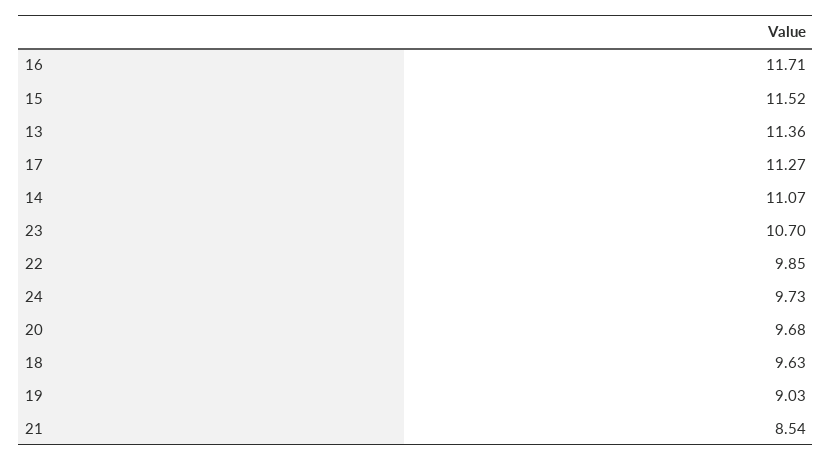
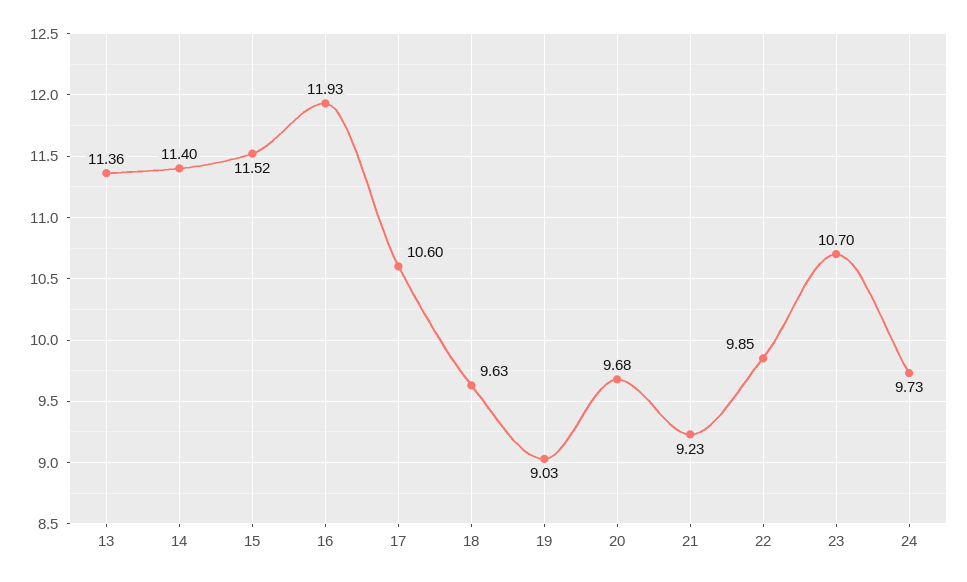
16: 11.71 -> 11.93
17: 11.27 -> 10.6
14: 11.07 -> 11.4
21: 8.54 -> 9.23

